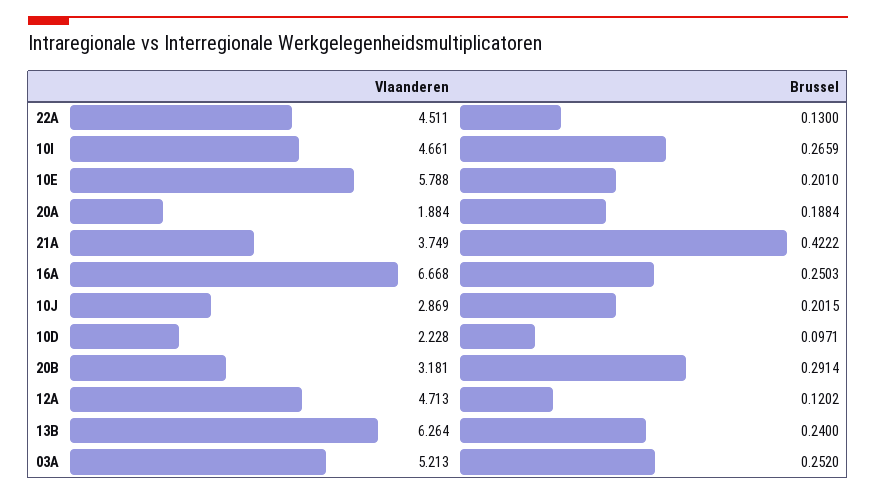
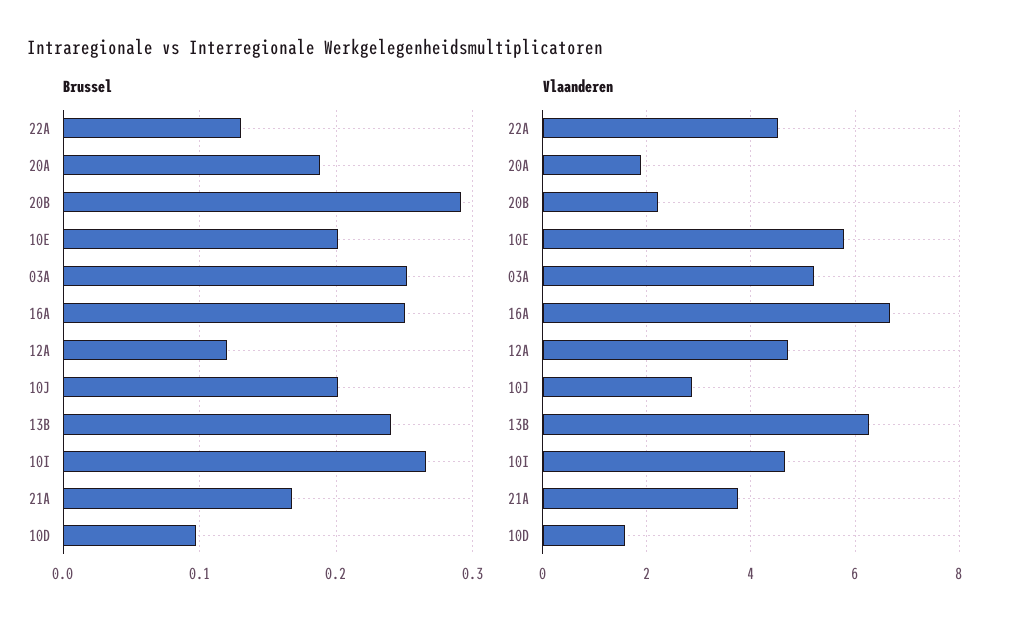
Brussel, 21A: 0.4222 -> 0.17
Vlaanderen, 10D: 2.228 -> 1.6
Vlaanderen, 20B: 3.181 -> 2.2

